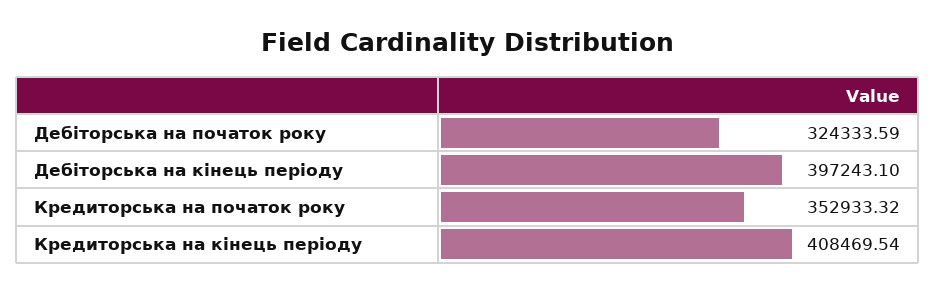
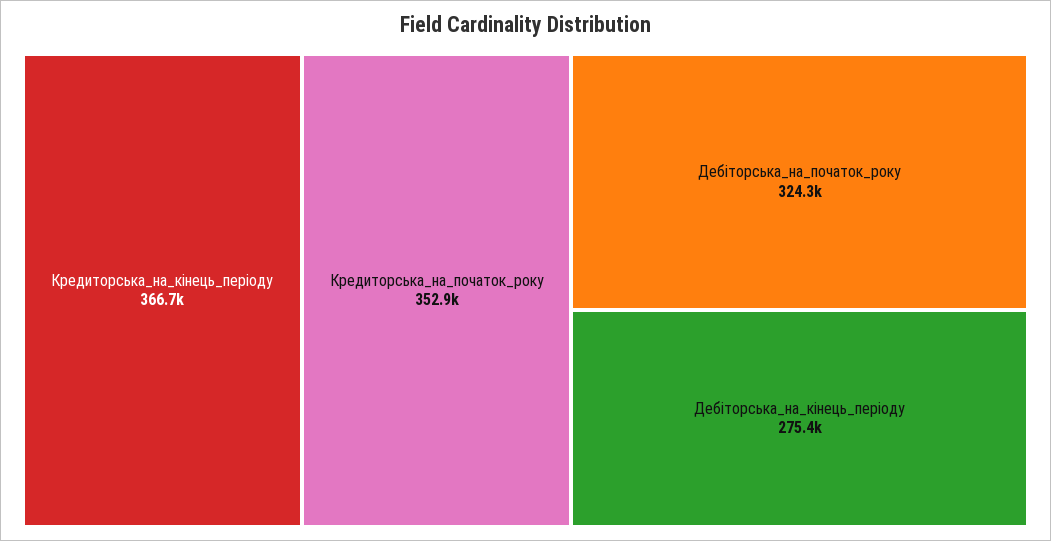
Дебіторська на кінець періоду: 397243.1 -> 275400
Кредиторська на кінець періоду: 408469.54 -> 366700

